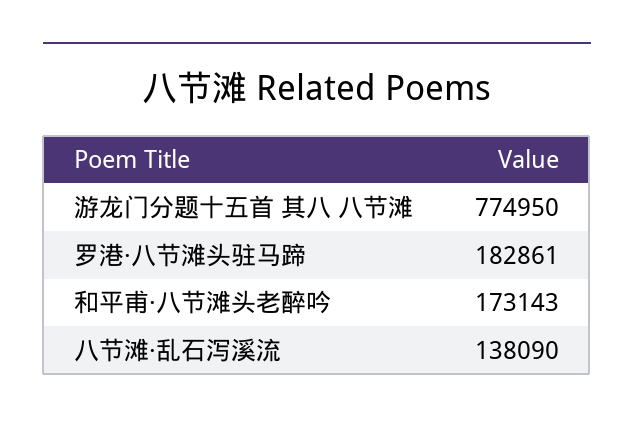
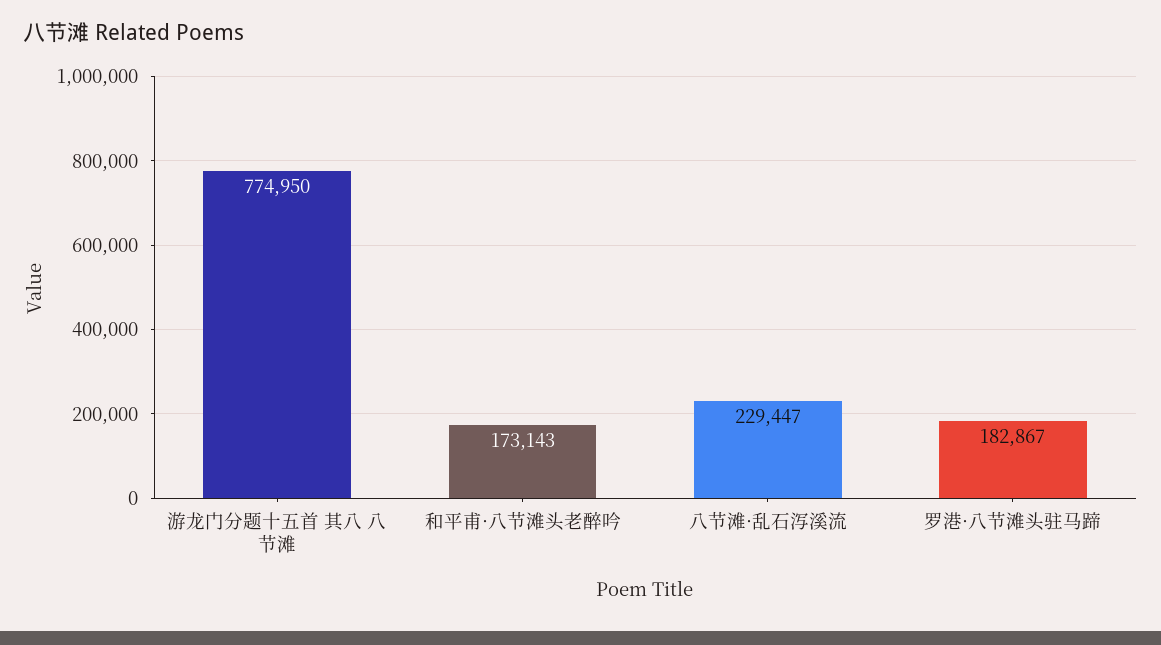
罗港·八节滩头驻马蹄: 182861 -> 182867
八节滩·乱石泻溪流: 138090 -> 229447

